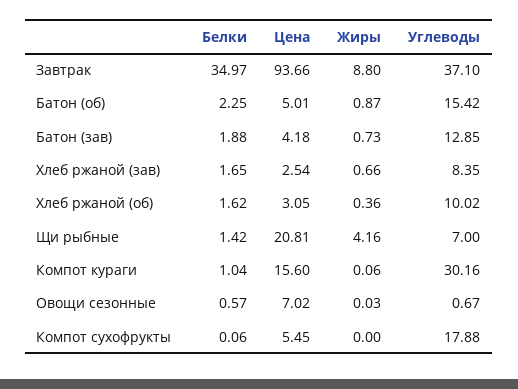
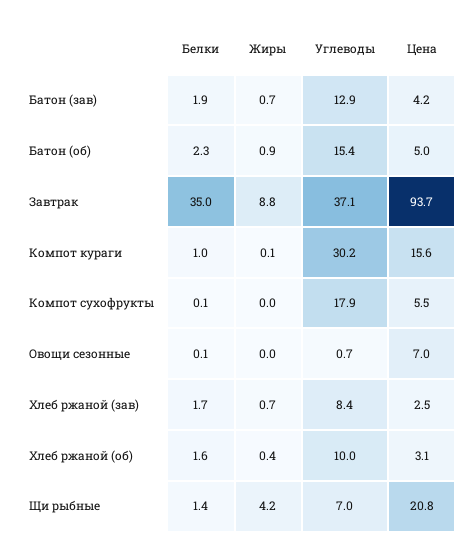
Белки, Овощи сезонные: 0.57 -> 0.1

